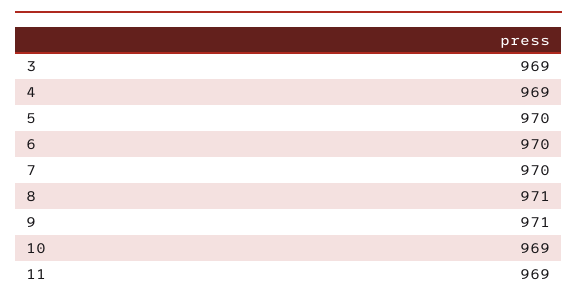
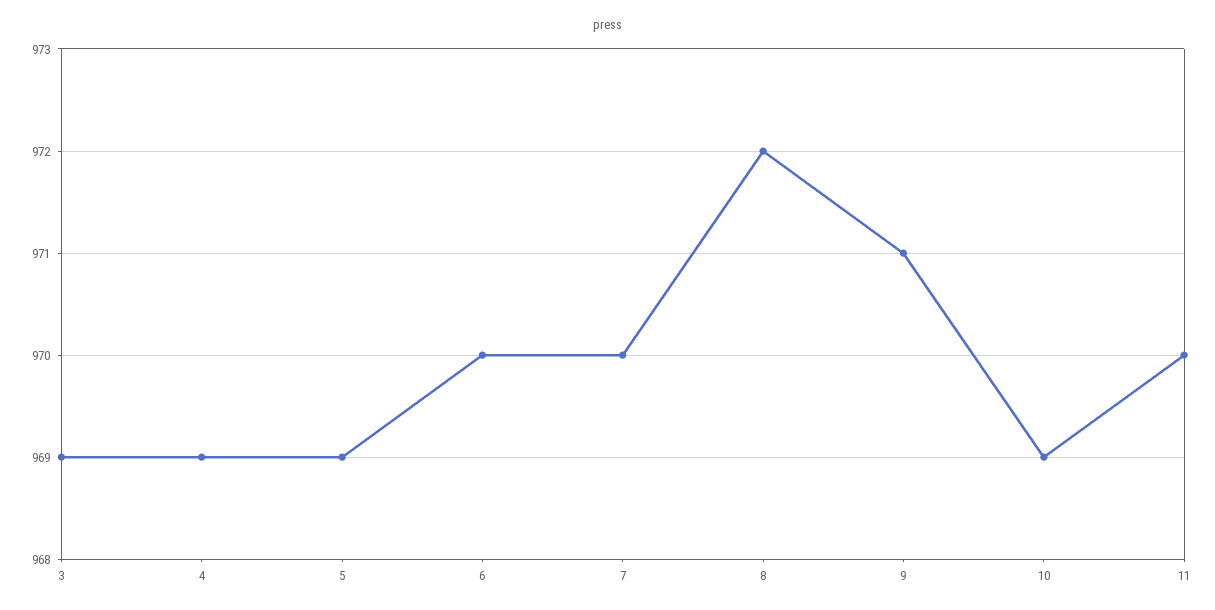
5: 970 -> 969
8: 971 -> 972
11: 969 -> 970

